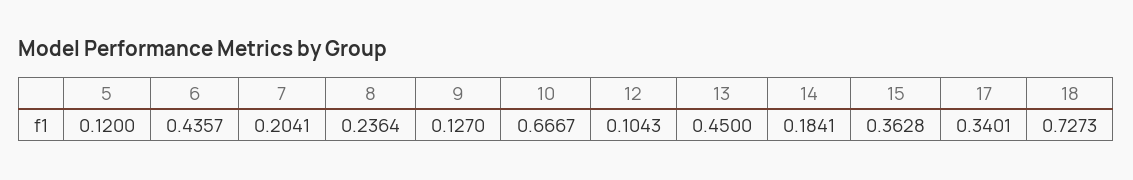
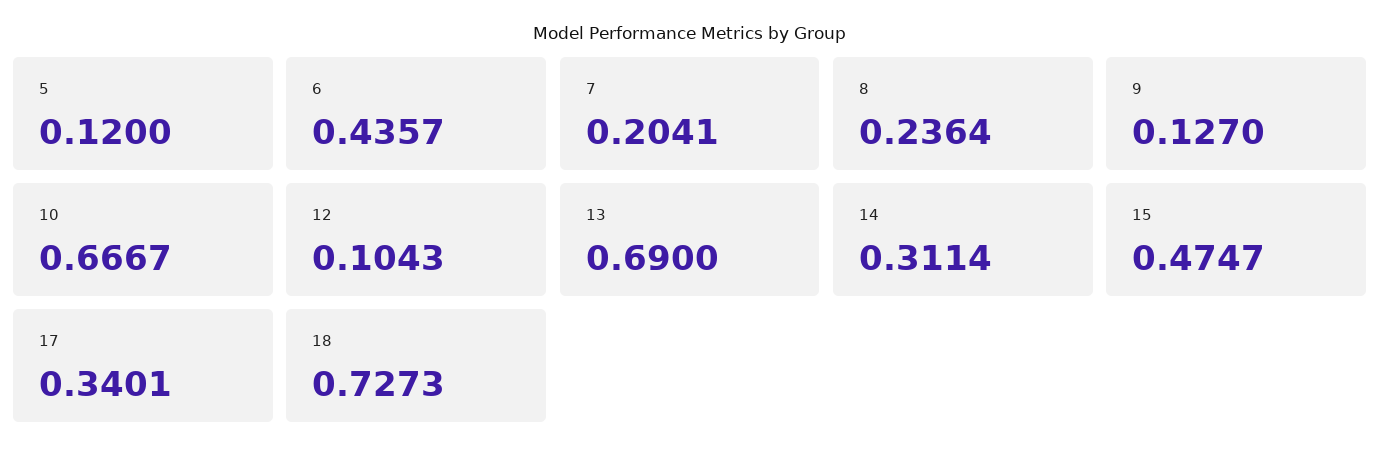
13: 0.45 -> 0.69
14: 0.1841 -> 0.3114
15: 0.3628 -> 0.4747

